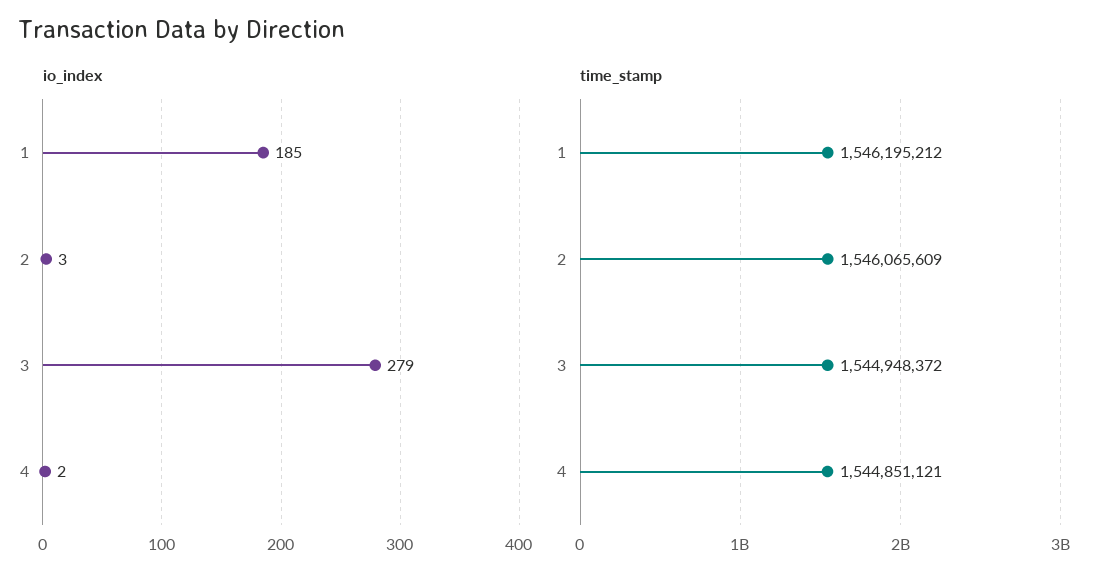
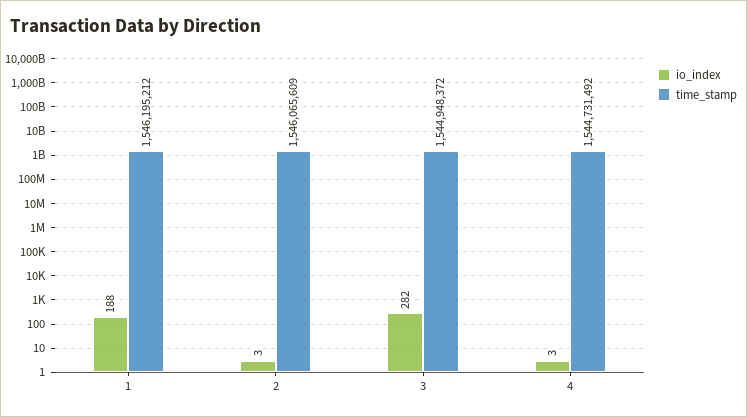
io_index, 1: 185 -> 188
io_index, 3: 279 -> 282
io_index, 4: 2 -> 3
time_stamp, 4: 1544851121 -> 1544731492

